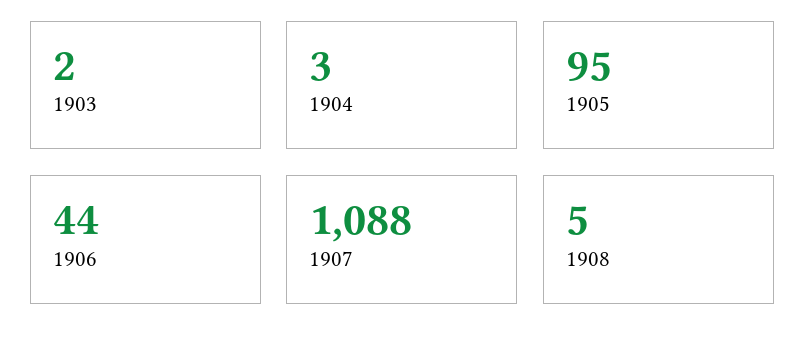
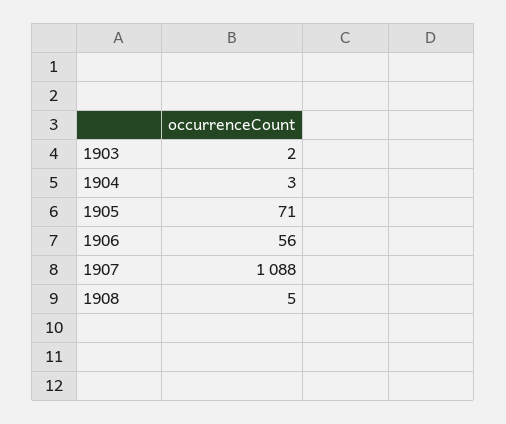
1905: 95 -> 71
1906: 44 -> 56

